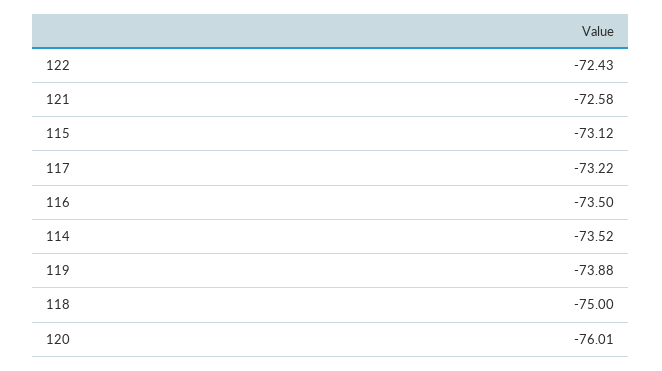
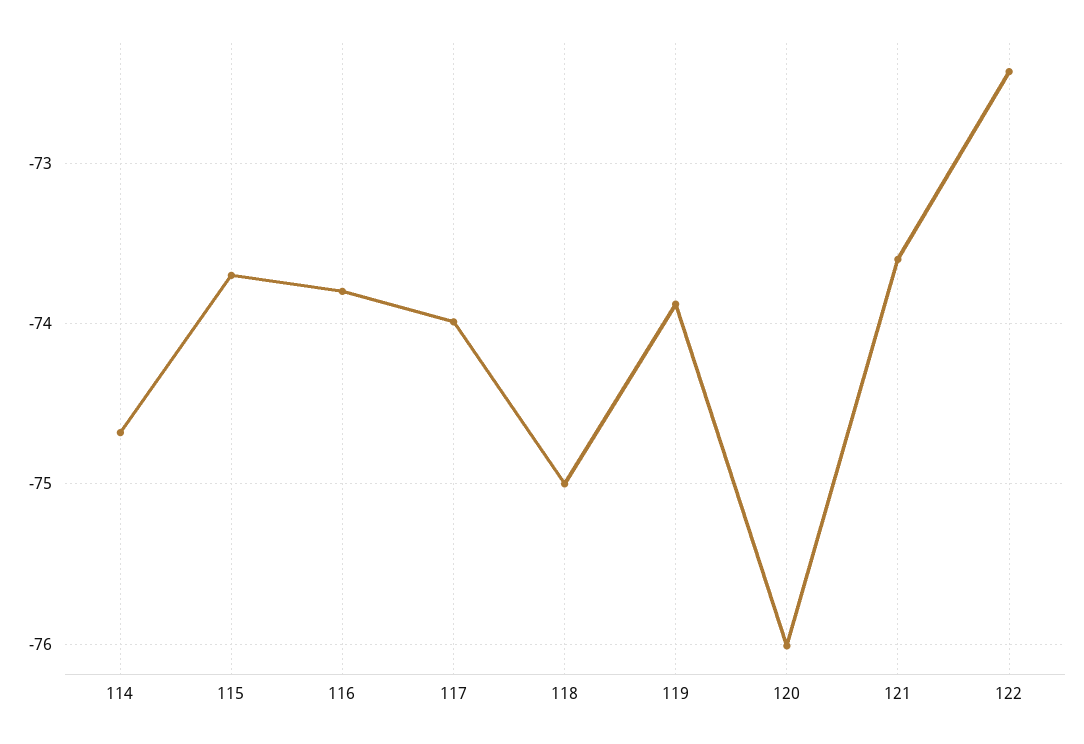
121: -72.58 -> -73.6
115: -73.12 -> -73.7
117: -73.22 -> -74
116: -73.5 -> -73.8
114: -73.52 -> -74.7

